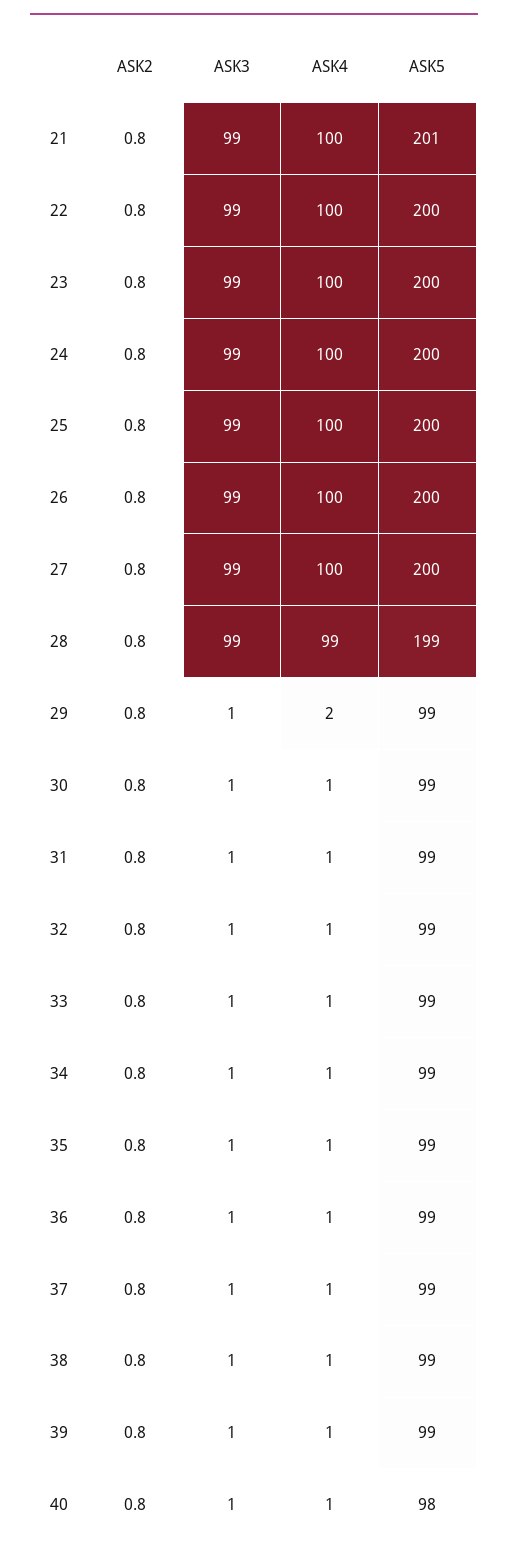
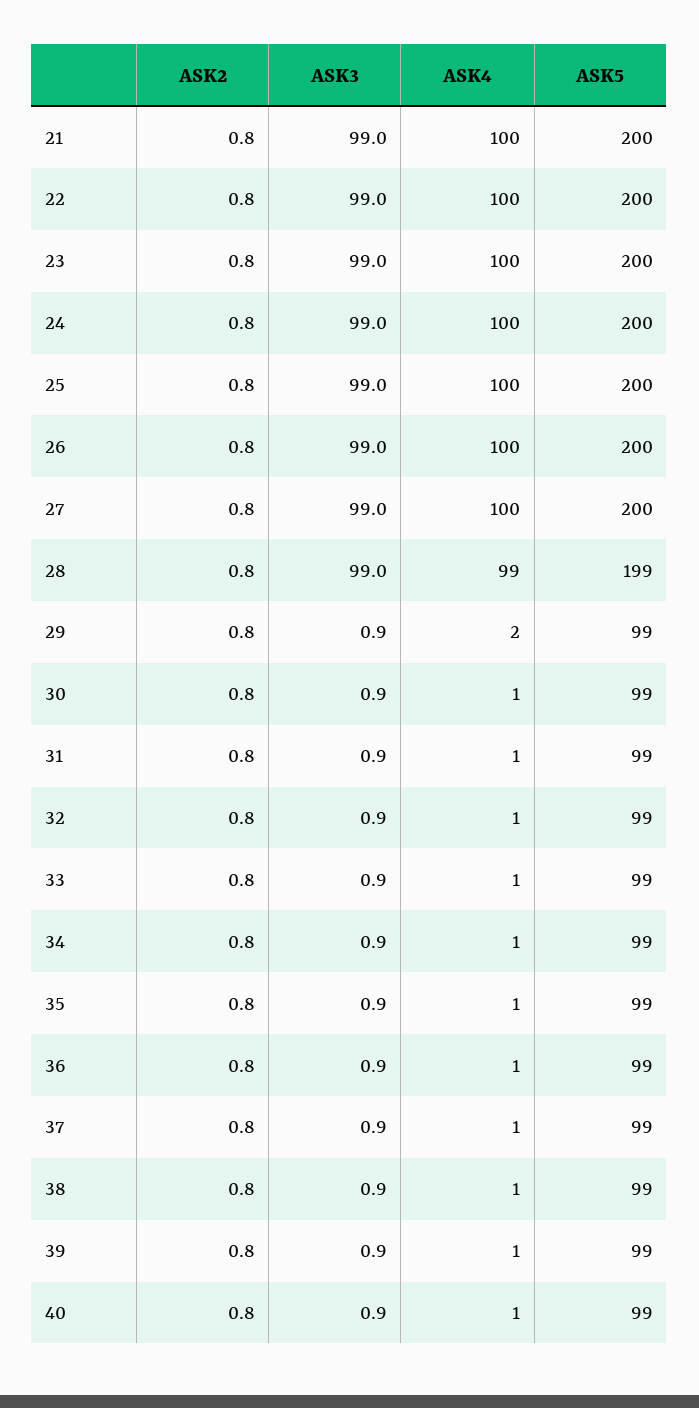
ASK5, 21: 201 -> 200
ASK5, 40: 98 -> 99

